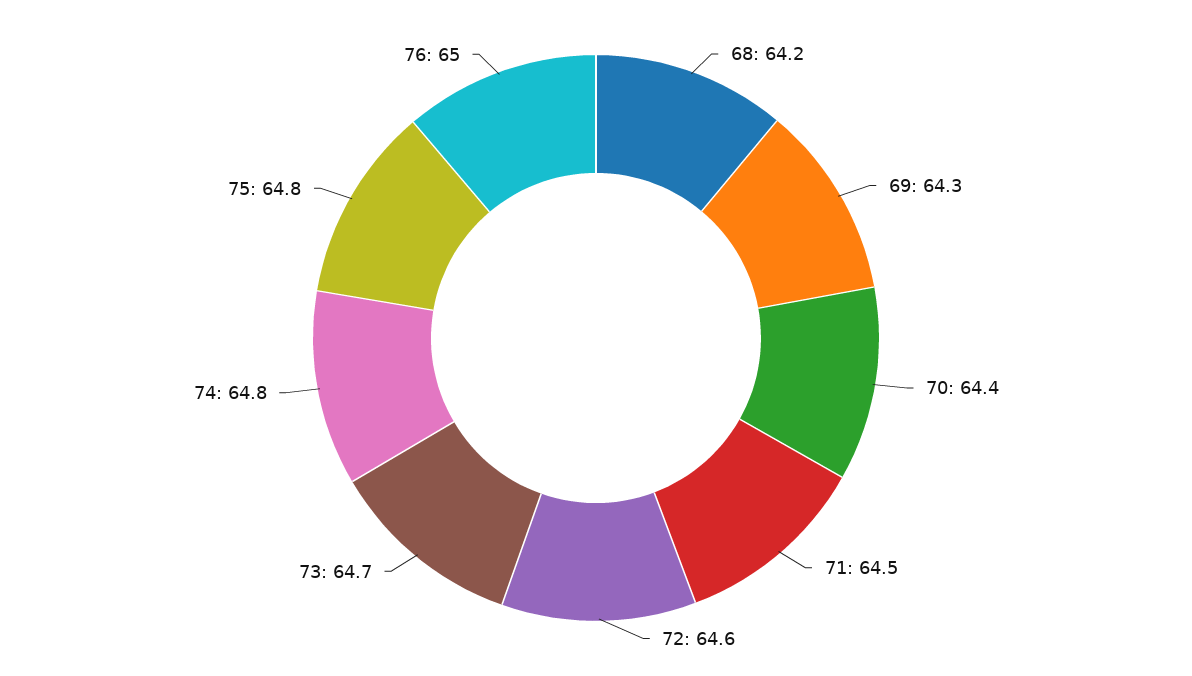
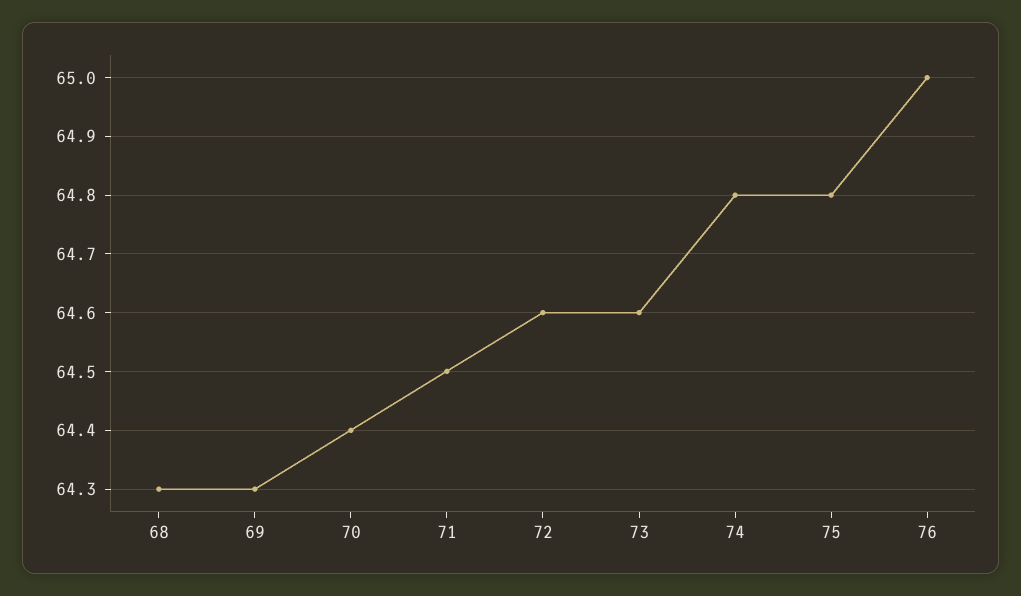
68: 64.2 -> 64.3
73: 64.7 -> 64.6

